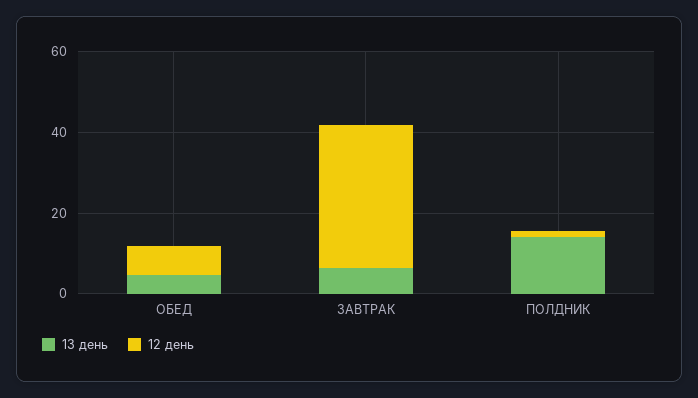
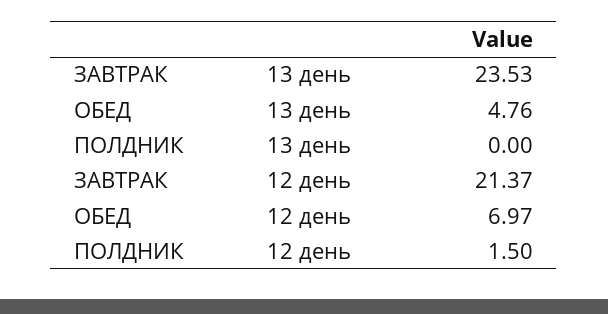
13 день, ЗАВТРАК: 5 -> 23.53
12 день, ЗАВТРАК: 35 -> 21.37
13 день, ПОЛДНИК: 15 -> 0

